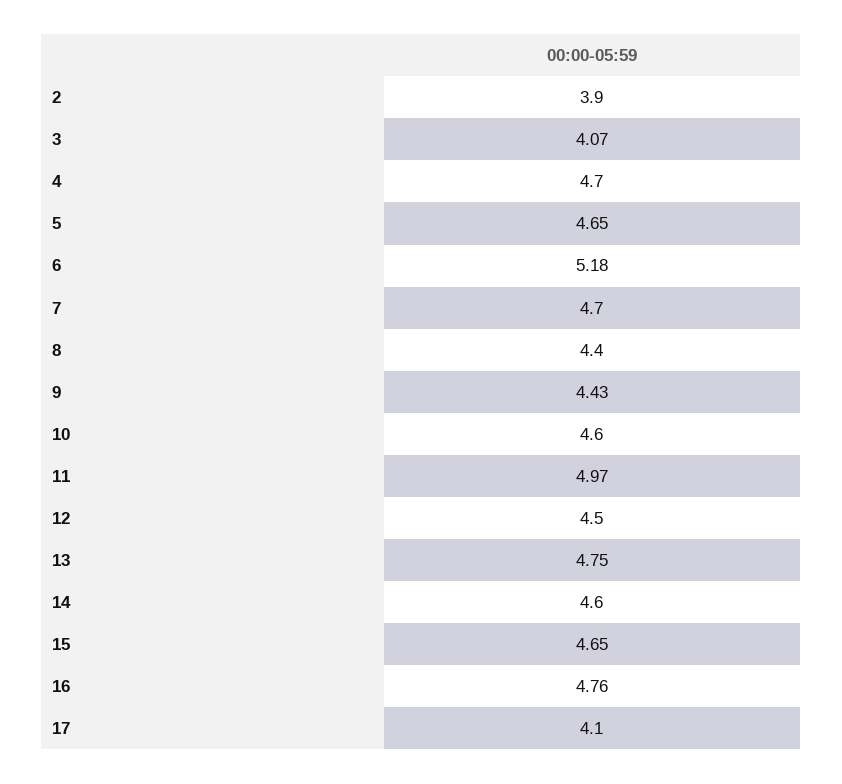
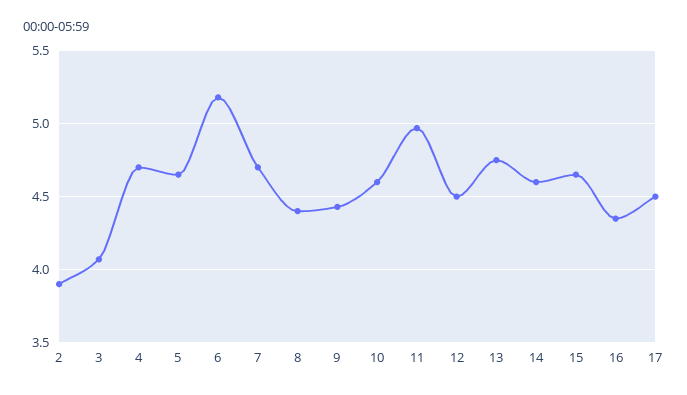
16: 4.76 -> 4.35
17: 4.1 -> 4.5

